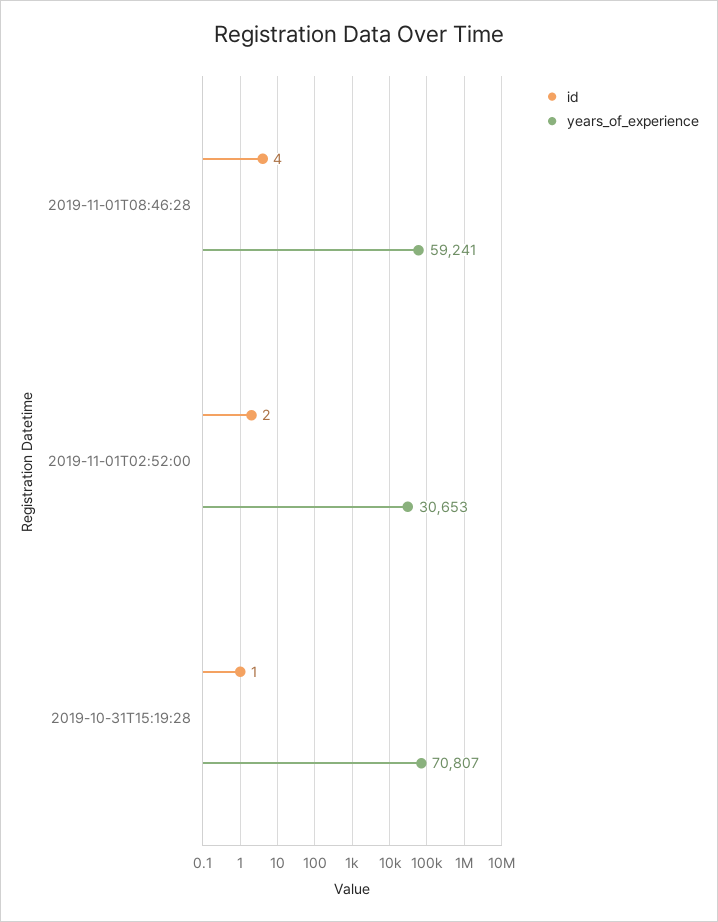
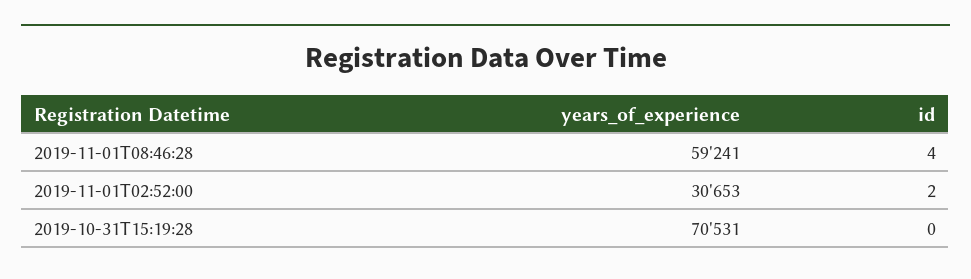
id, 2019-10-31T15:19:28: 1 -> 0
years_of_experience, 2019-10-31T15:19:28: 70807 -> 70531

